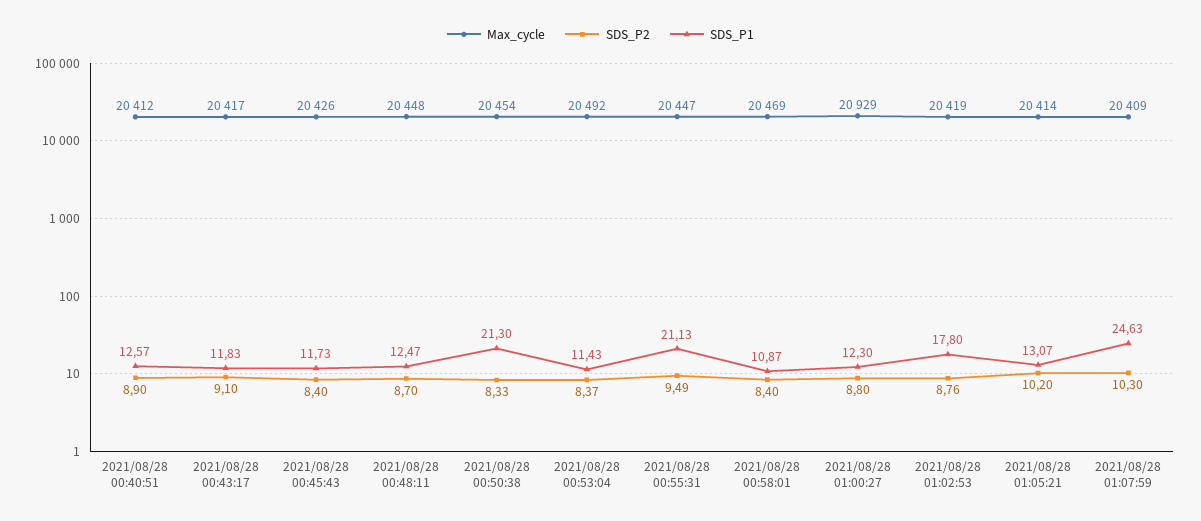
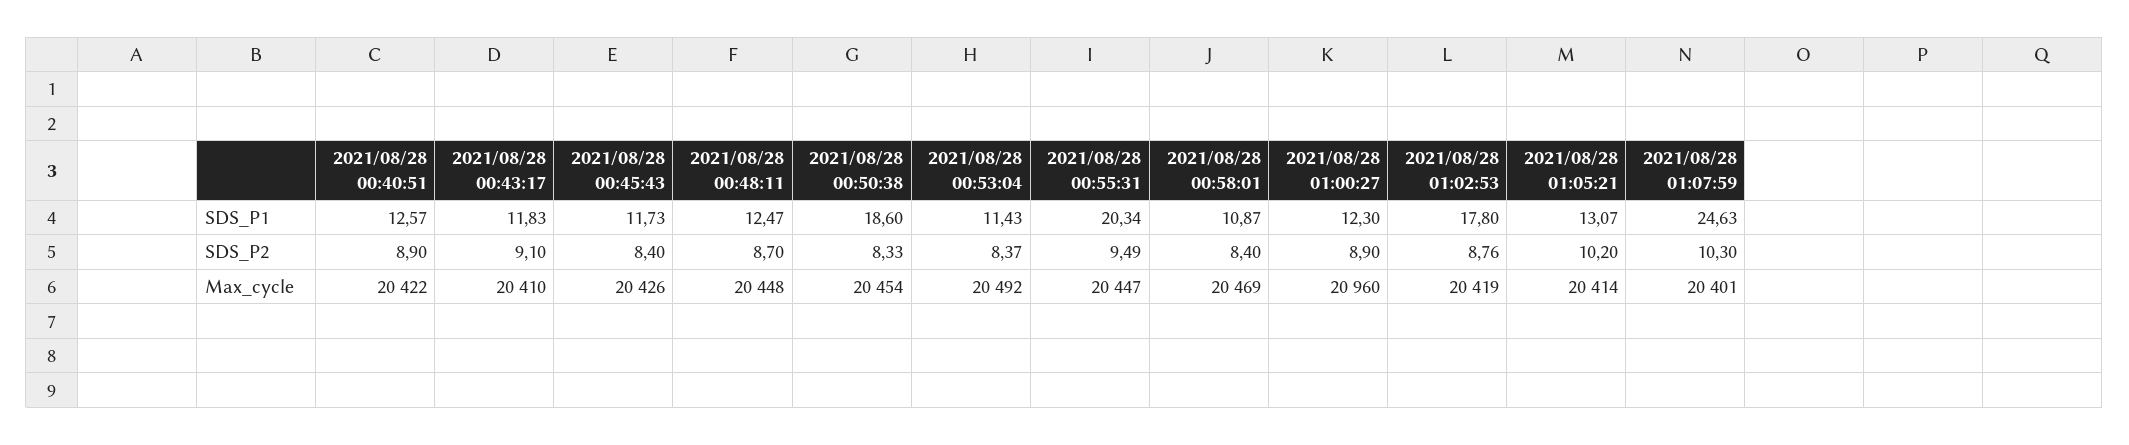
Max_cycle, 2021/08/28 00:40:51: 20412 -> 20422
Max_cycle, 2021/08/28 00:43:17: 20417 -> 20410
SDS_P1, 2021/08/28 00:50:38: 21.3 -> 18.6
SDS_P1, 2021/08/28 00:55:31: 21.13 -> 20.34
Max_cycle, 2021/08/28 01:00:27: 20929 -> 20960
SDS_P2, 2021/08/28 01:00:27: 8.8 -> 8.9
Max_cycle, 2021/08/28 01:07:59: 20409 -> 20401

